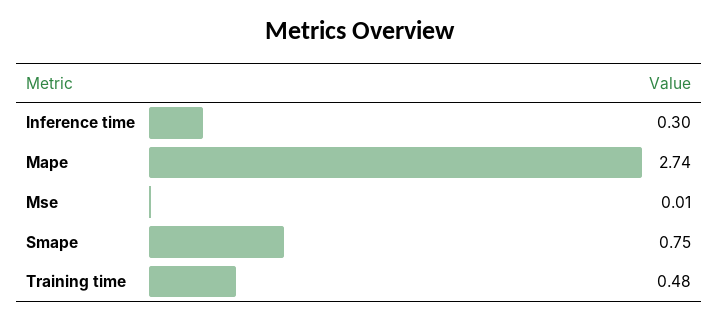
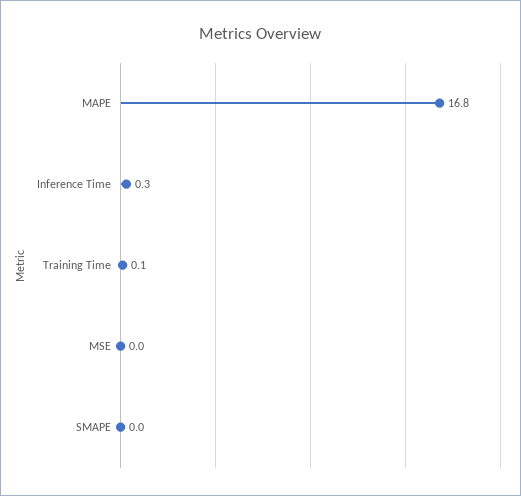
Mape: 2.74 -> 16.8
Smape: 0.75 -> 0
Training time: 0.48 -> 0.1

